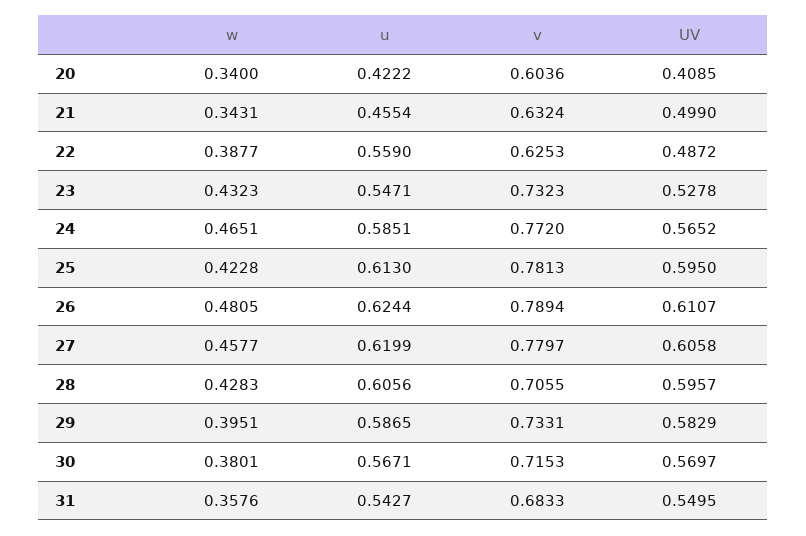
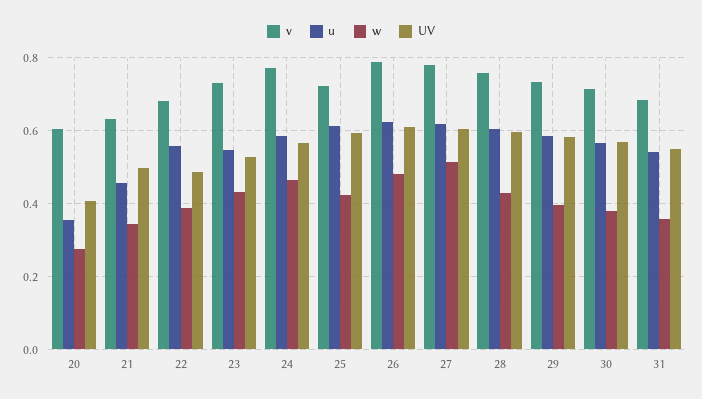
w, 20: 0.34 -> 0.28
u, 20: 0.4222 -> 0.36
v, 22: 0.6253 -> 0.68
v, 25: 0.7813 -> 0.72
w, 27: 0.4577 -> 0.52
v, 28: 0.7055 -> 0.76

